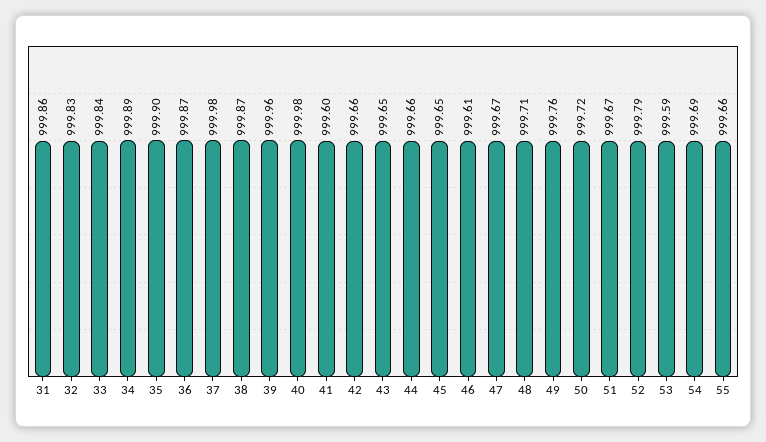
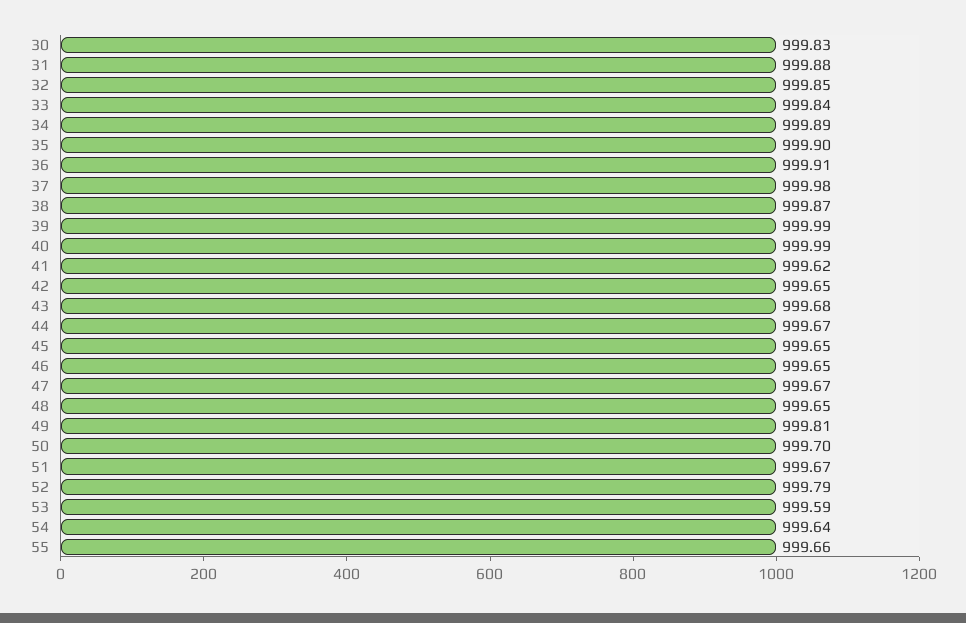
31: 999.86 -> 999.88
32: 999.83 -> 999.85
36: 999.87 -> 999.91
39: 999.96 -> 999.99
40: 999.98 -> 999.99
41: 999.6 -> 999.62
42: 999.66 -> 999.65
43: 999.65 -> 999.68
44: 999.66 -> 999.67
46: 999.61 -> 999.65
48: 999.71 -> 999.65
49: 999.76 -> 999.81
50: 999.72 -> 999.7
54: 999.69 -> 999.64
30: none -> 999.83

